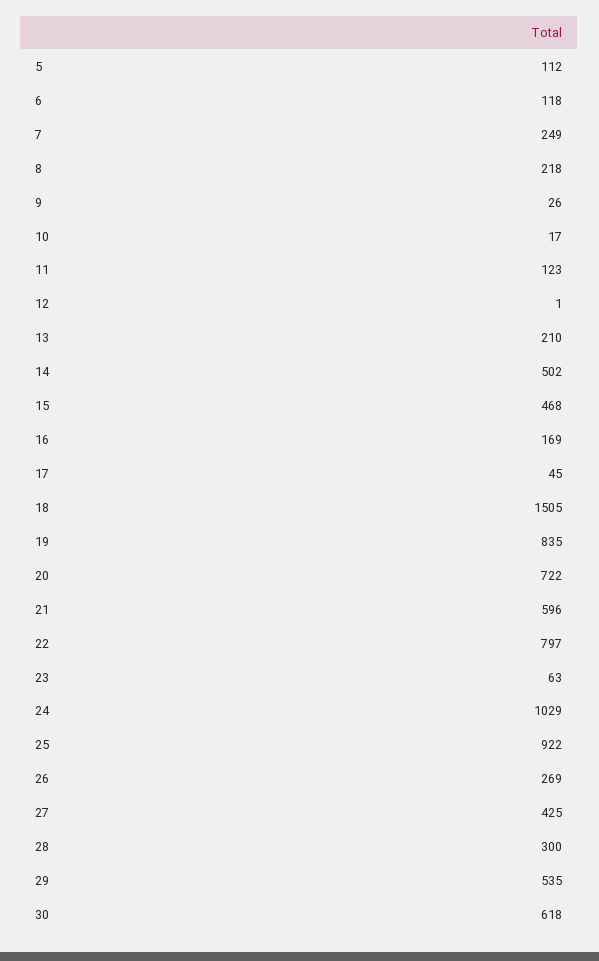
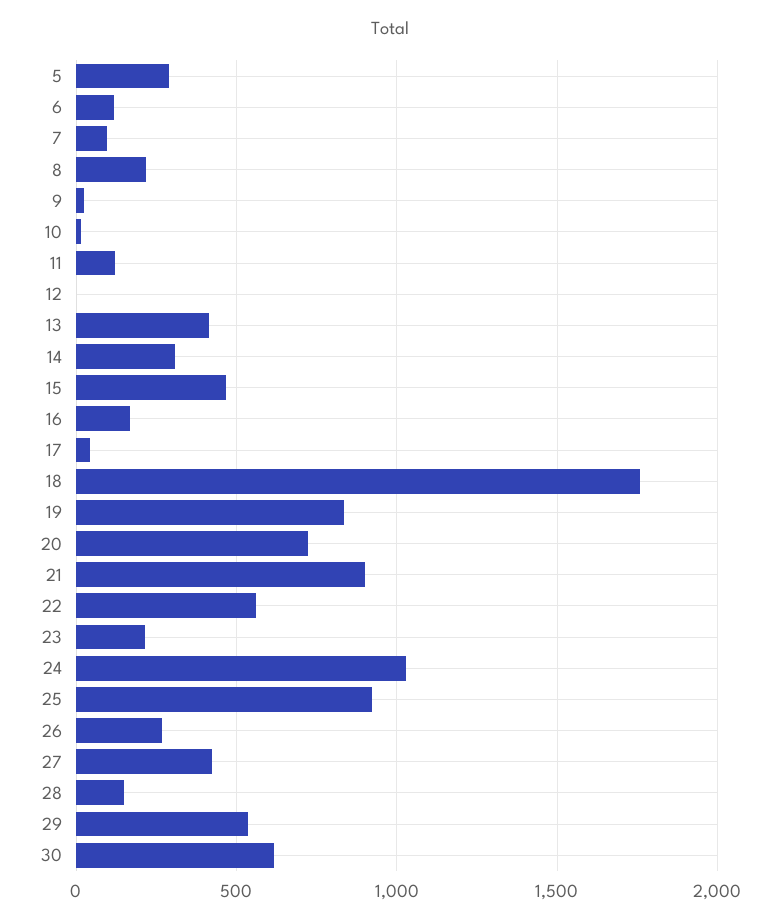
5: 112 -> 300
7: 249 -> 100
13: 210 -> 400
14: 502 -> 300
18: 1505 -> 1750
21: 596 -> 900
22: 797 -> 550
23: 63 -> 200
28: 300 -> 150

